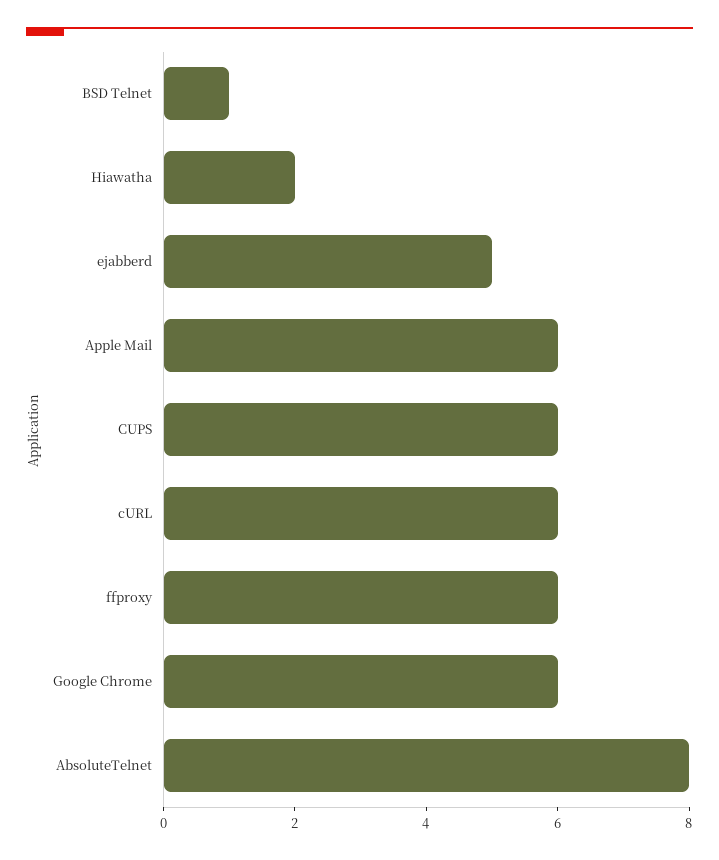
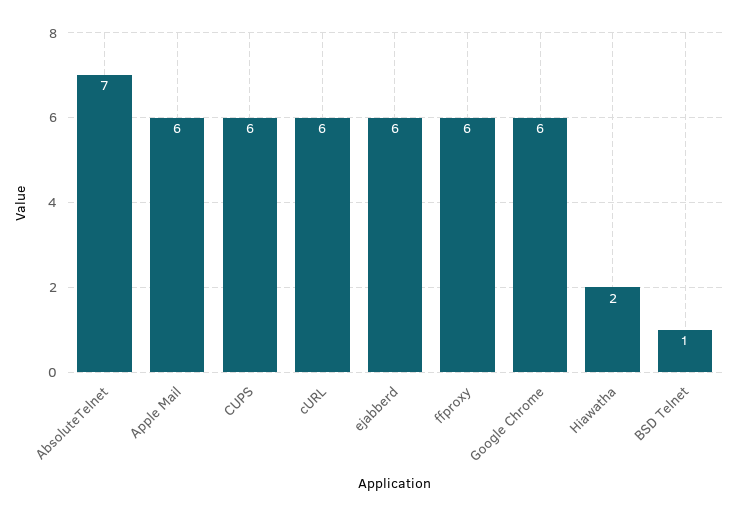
ejabberd: 5 -> 6
AbsoluteTelnet: 8 -> 7

